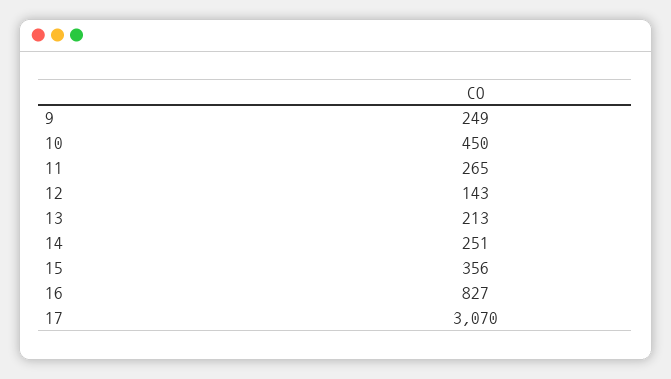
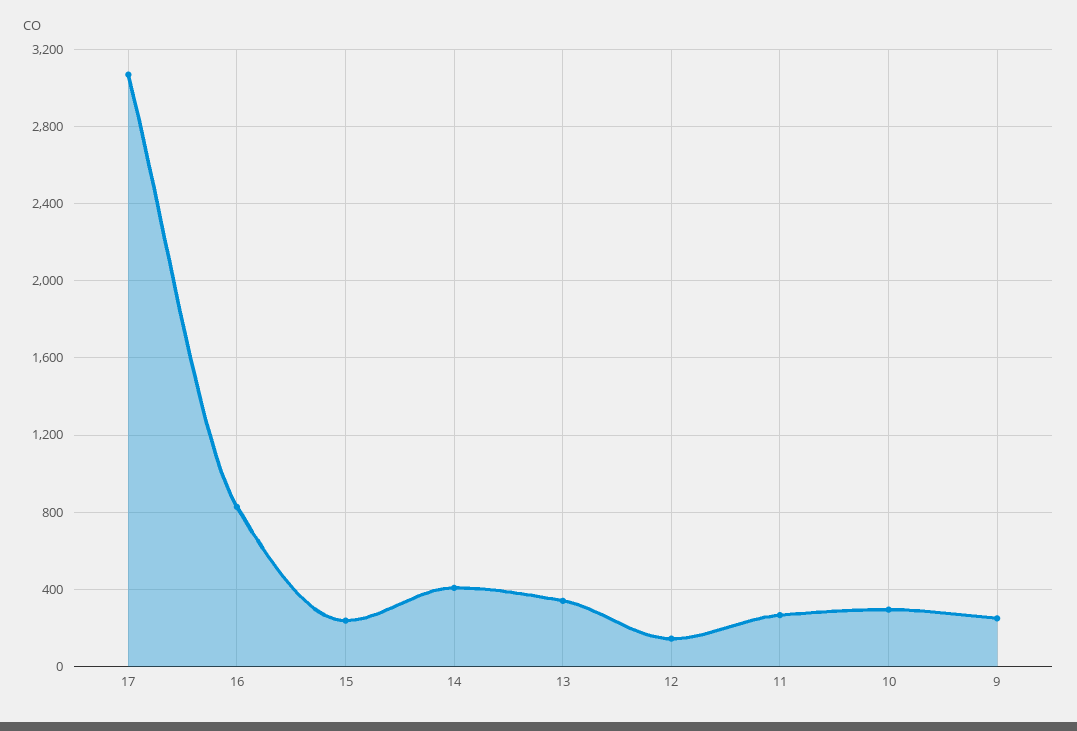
10: 450 -> 300
13: 213 -> 350
14: 251 -> 400
15: 356 -> 250

